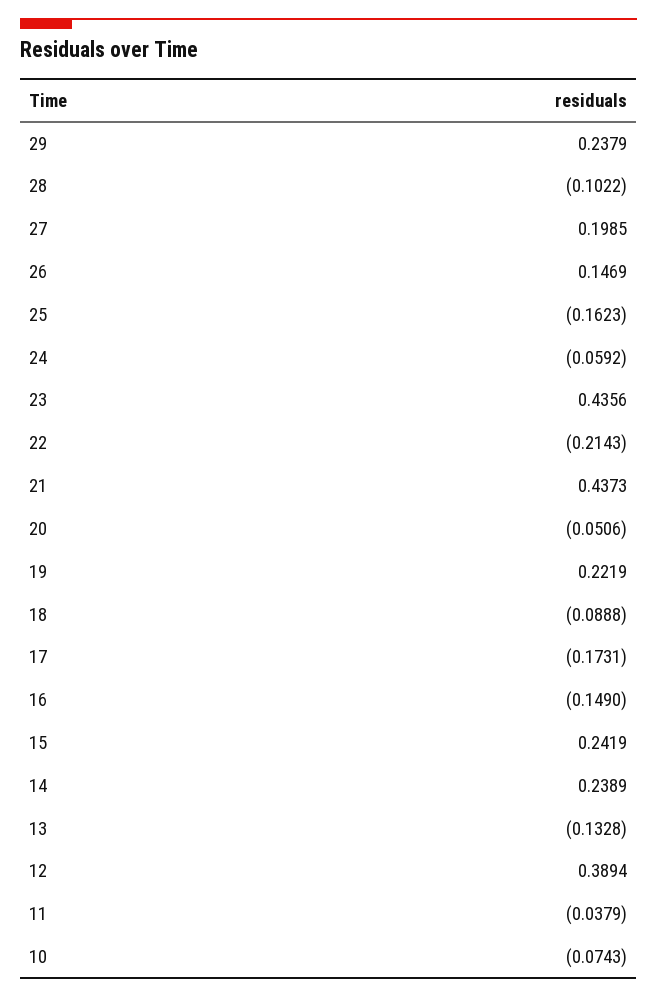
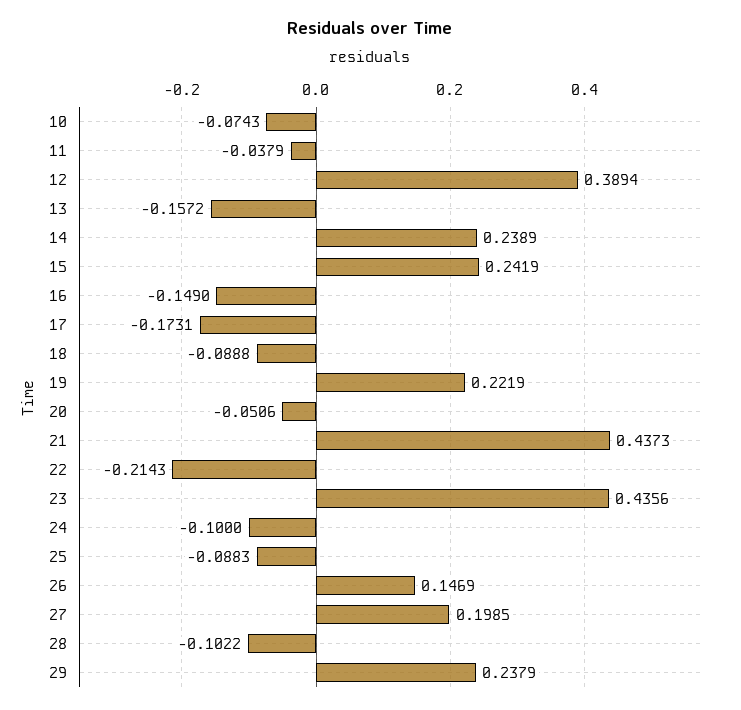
25: -0.1623 -> -0.0883
24: -0.0592 -> -0.1
13: -0.1328 -> -0.1572

